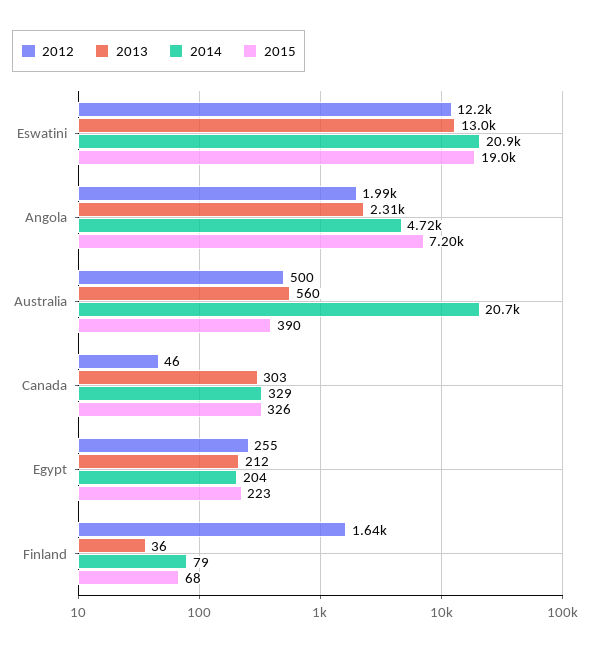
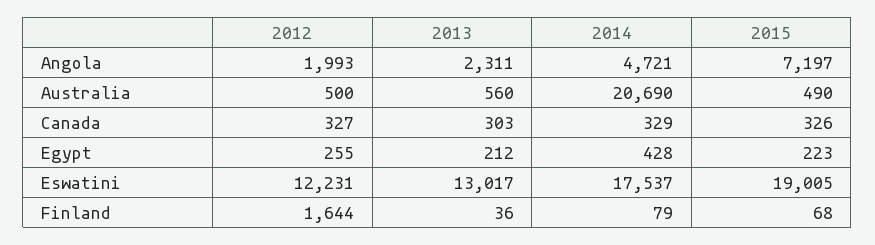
2014, Eswatini: 20900 -> 17537
2015, Australia: 390 -> 490
2012, Canada: 46 -> 327
2014, Egypt: 204 -> 428

